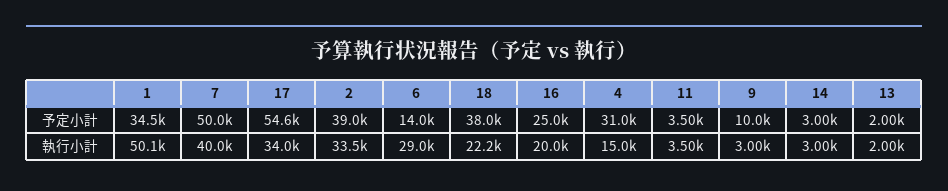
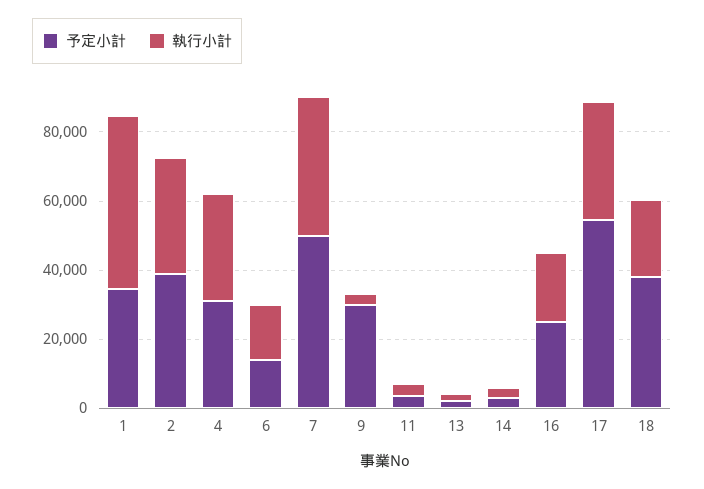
予定小計, 9: 10000 -> 30000
執行小計, 6: 29000 -> 15000
執行小計, 4: 15000 -> 30000

